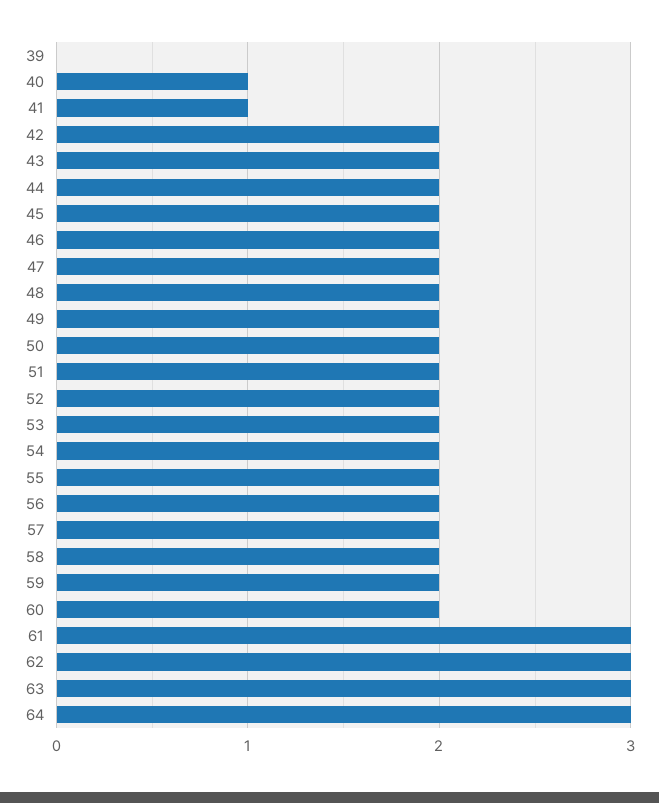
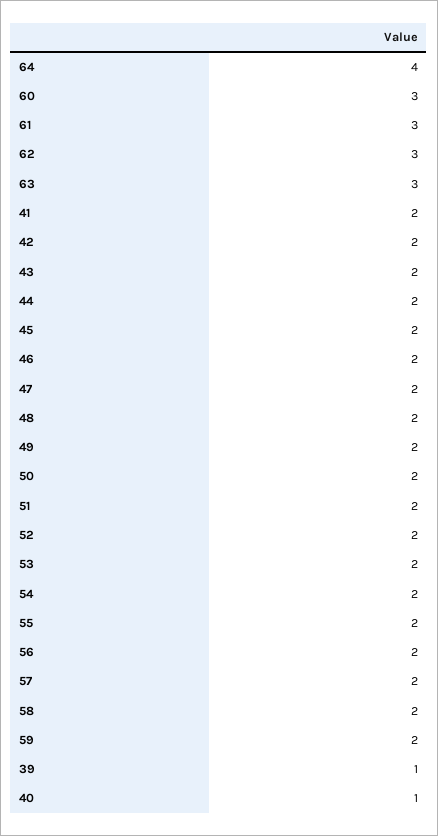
39: 0 -> 1
41: 1 -> 2
60: 2 -> 3
64: 3 -> 4

